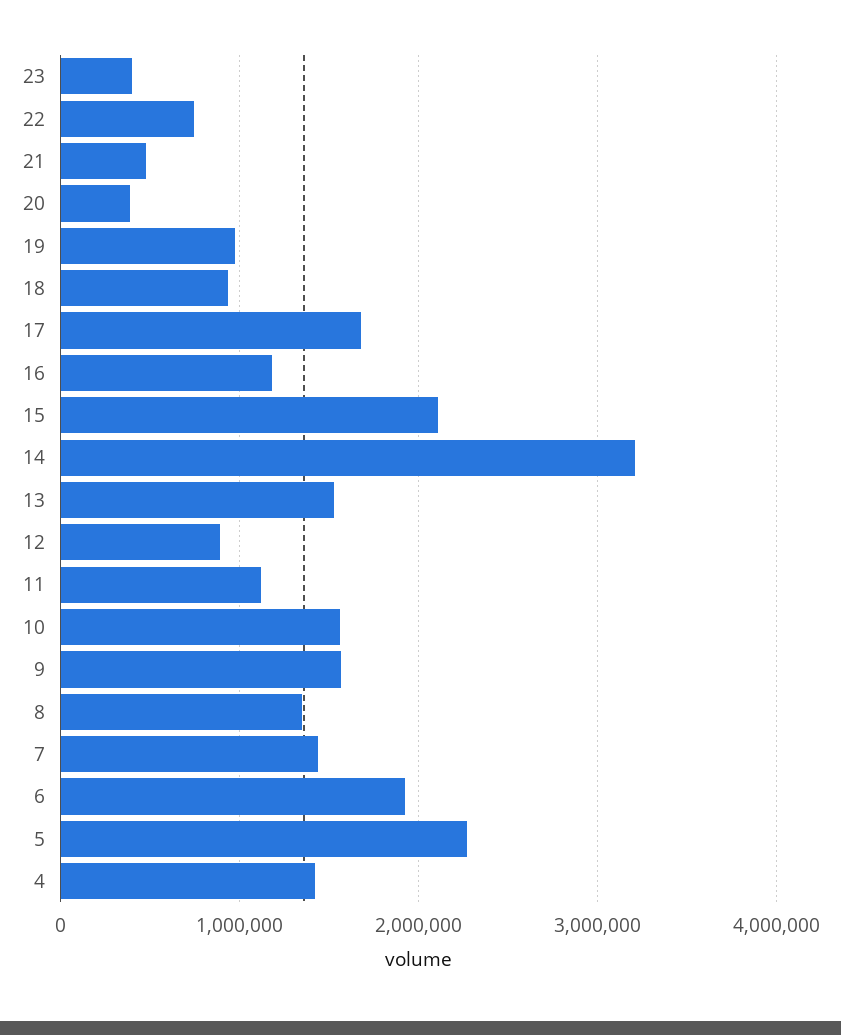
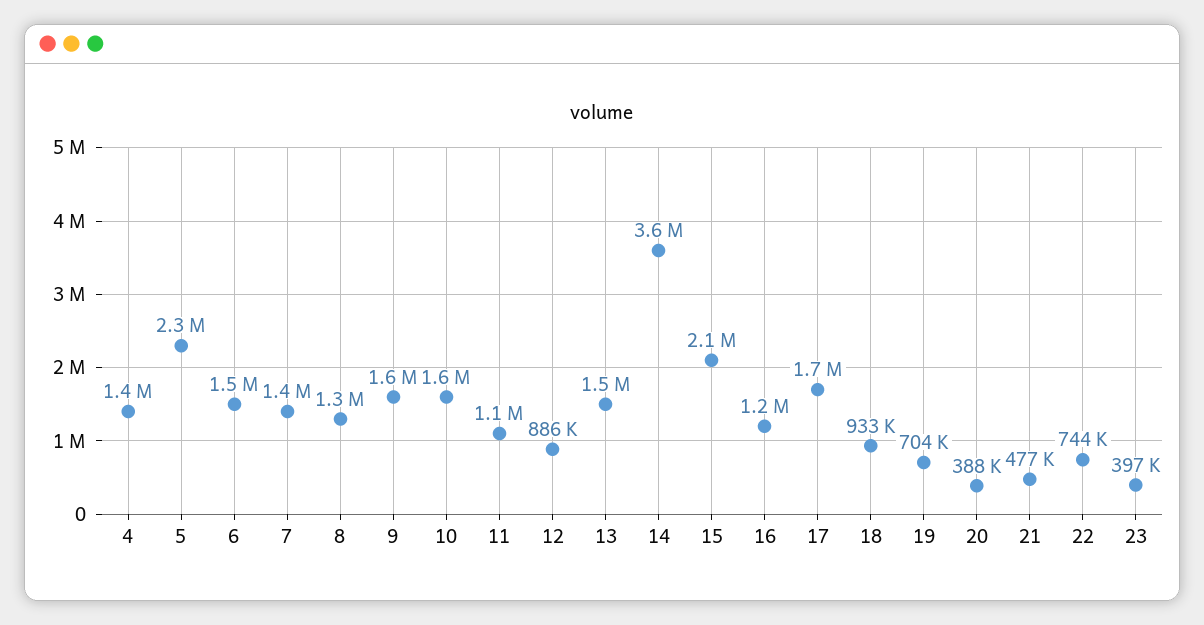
19: 1000000 -> 704000
14: 3200000 -> 3600000
6: 1900000 -> 1500000

